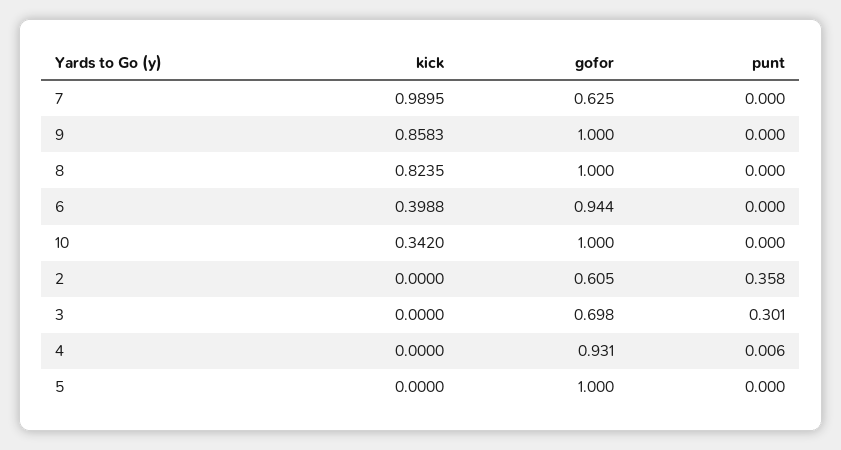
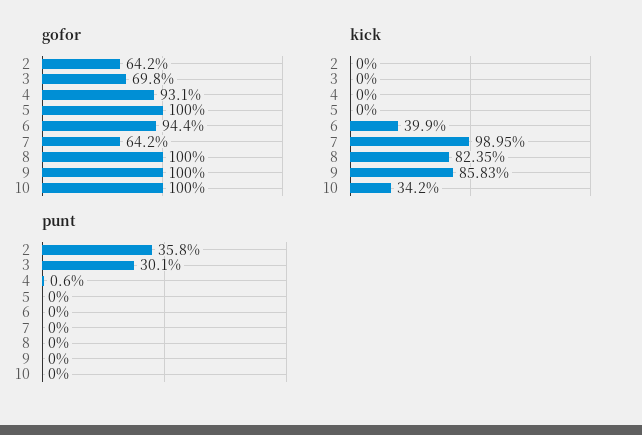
gofor, 7: 0.625 -> 0.642
kick, 6: 0.3988 -> 0.399
gofor, 2: 0.605 -> 0.642

